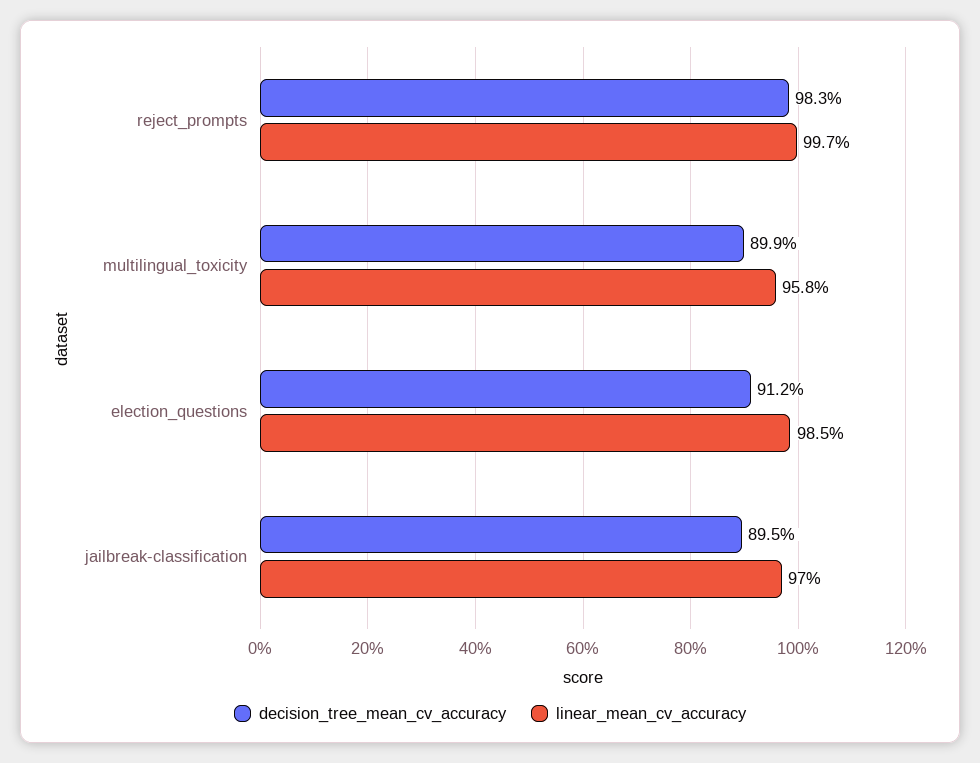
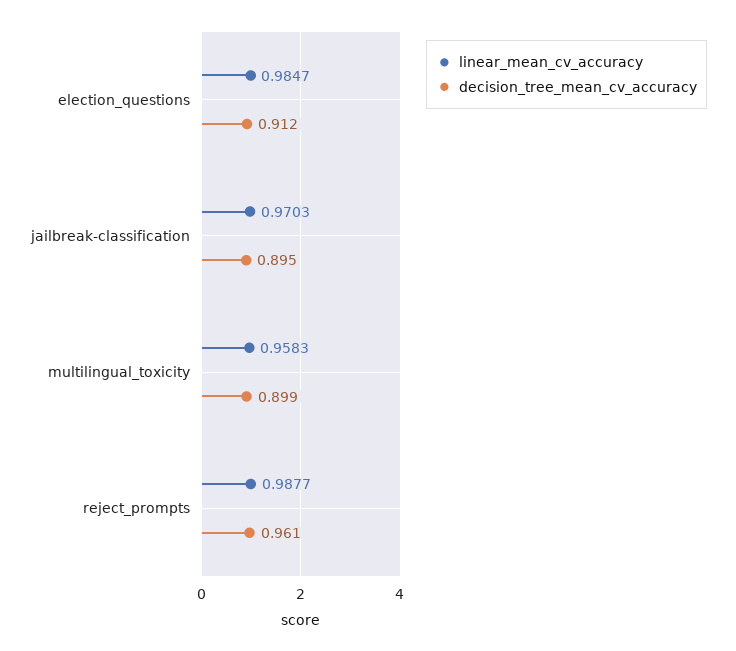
decision_tree_mean_cv_accuracy, reject_prompts: 0.983 -> 0.961
linear_mean_cv_accuracy, reject_prompts: 0.997 -> 0.9877

